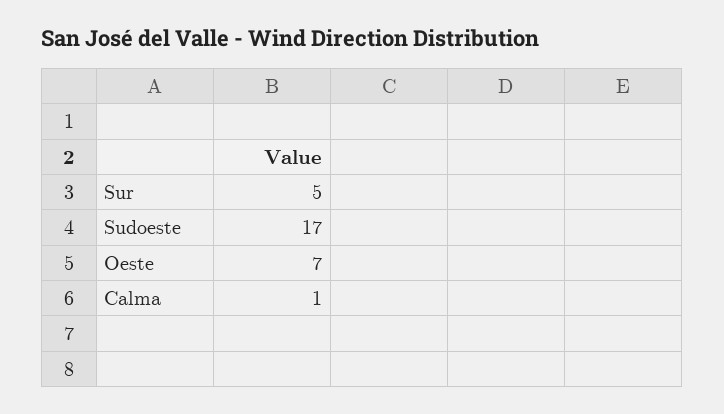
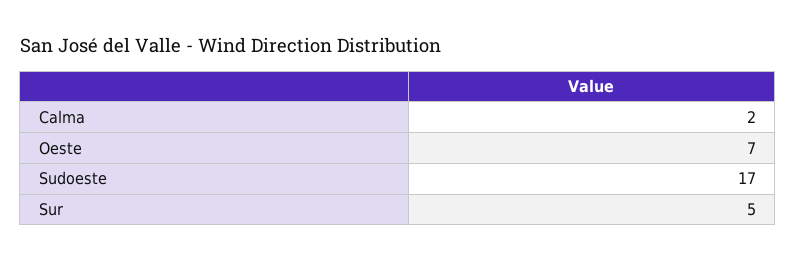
Calma: 1 -> 2

